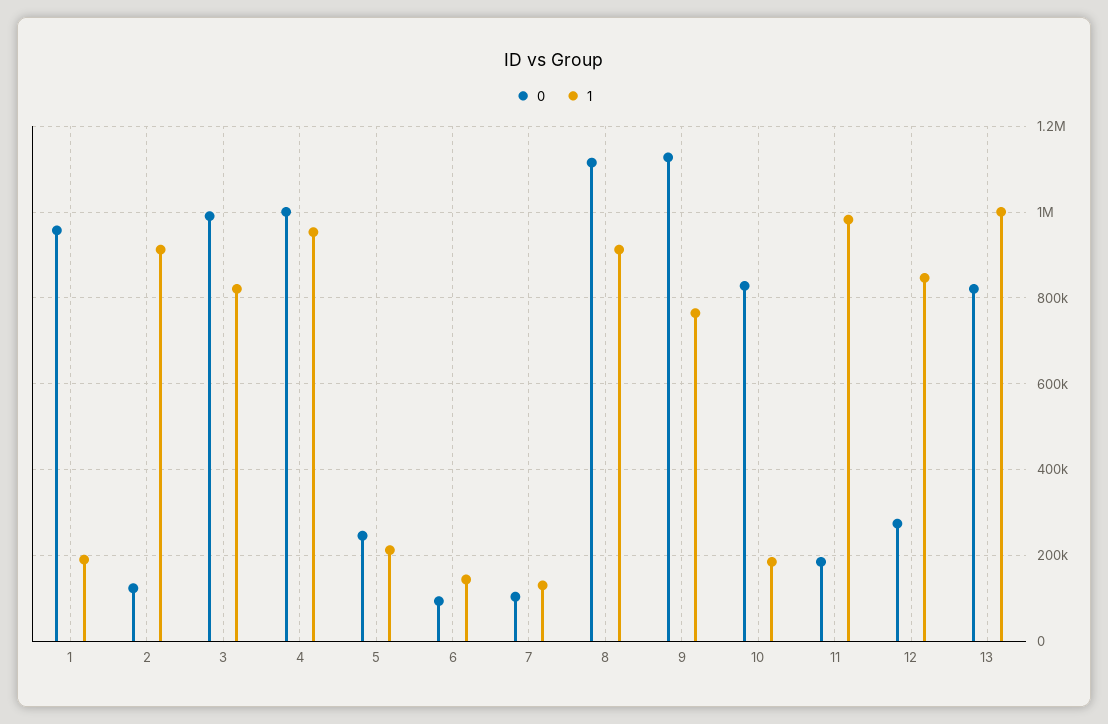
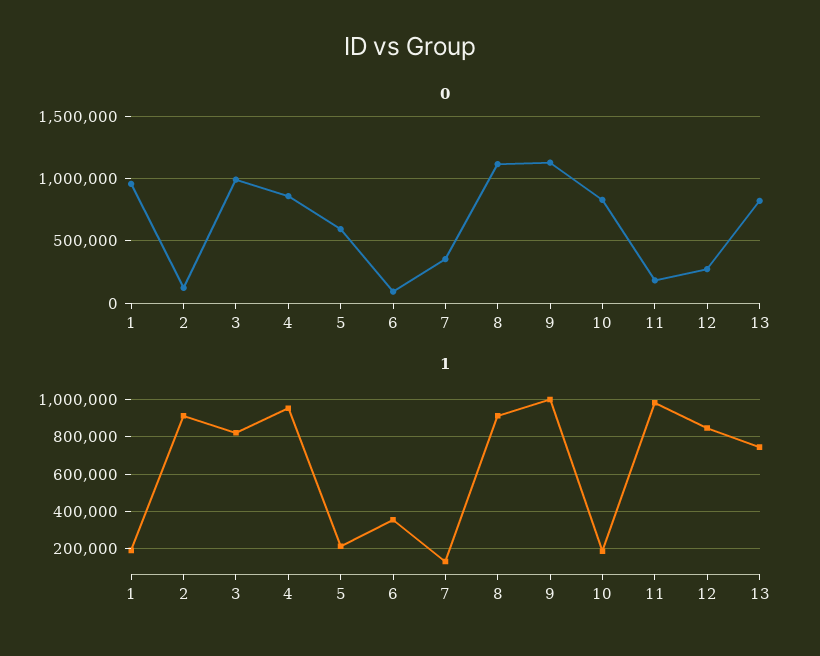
0, 4: 1000000 -> 850000
0, 5: 240000 -> 600000
1, 6: 140000 -> 350000
0, 7: 100000 -> 350000
1, 9: 760000 -> 1000000
1, 13: 1000000 -> 750000

